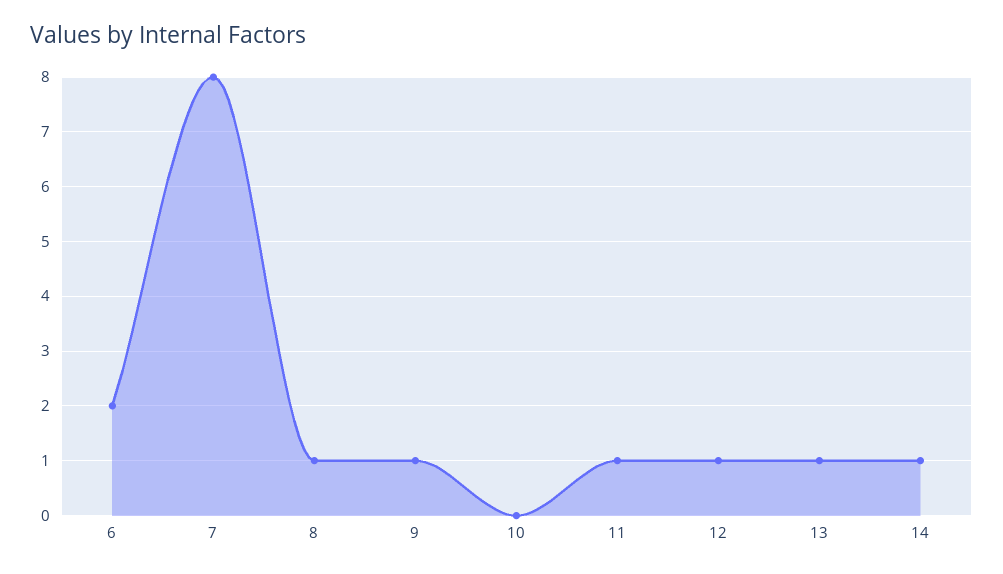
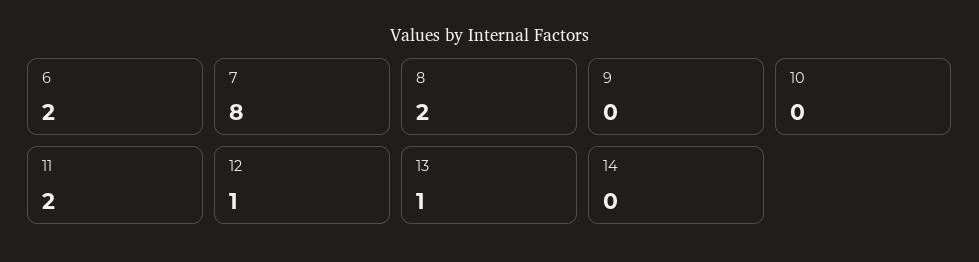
8: 1 -> 2
9: 1 -> 0
11: 1 -> 2
14: 1 -> 0

